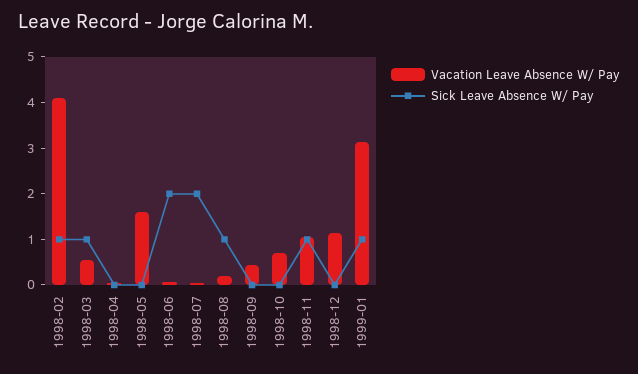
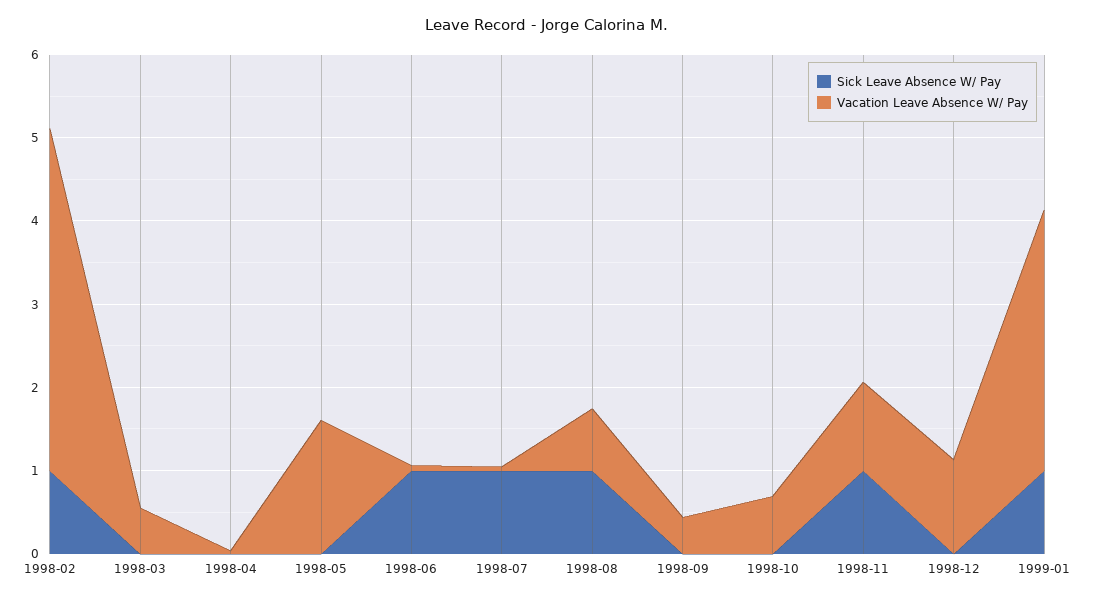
Sick Leave Absence W/ Pay, 1998-03: 1 -> 0
Sick Leave Absence W/ Pay, 1998-06: 2 -> 1
Sick Leave Absence W/ Pay, 1998-07: 2 -> 1
Vacation Leave Absence W/ Pay, 1998-08: 0.2 -> 0.8

